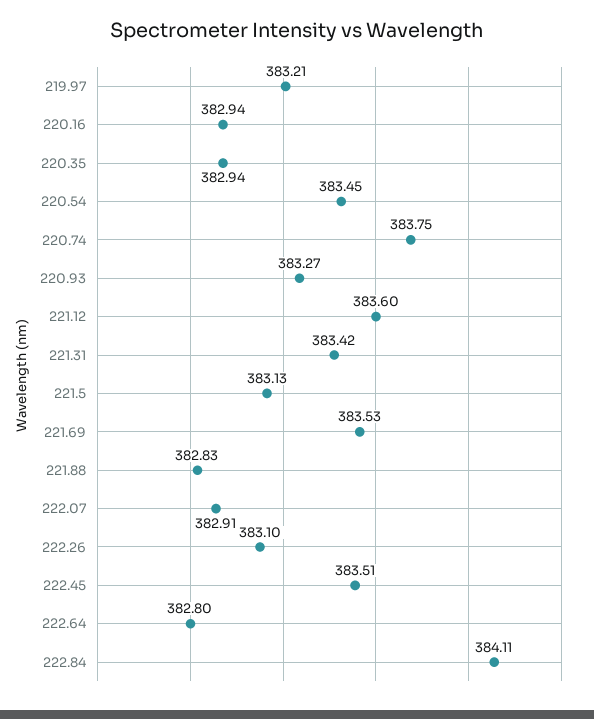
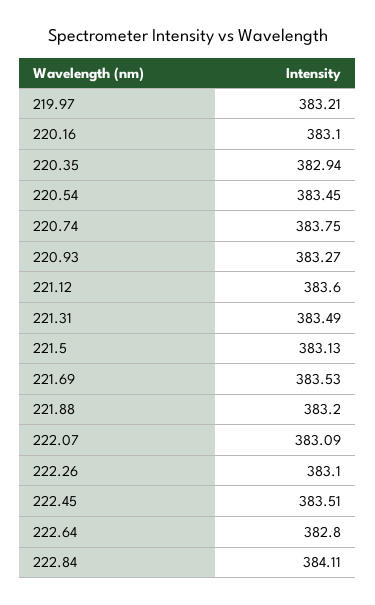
220.16: 382.94 -> 383.1
221.31: 383.42 -> 383.49
221.88: 382.83 -> 383.2
222.07: 382.91 -> 383.09

